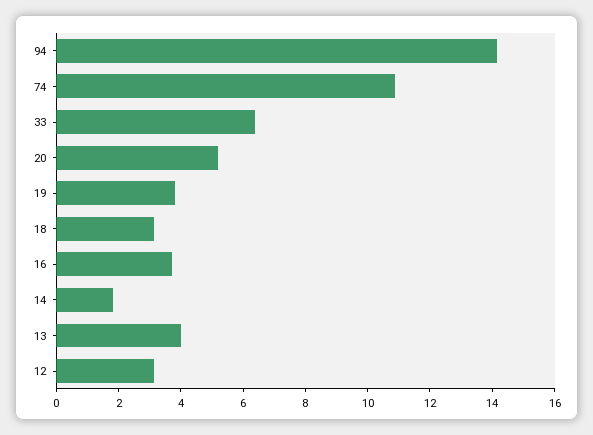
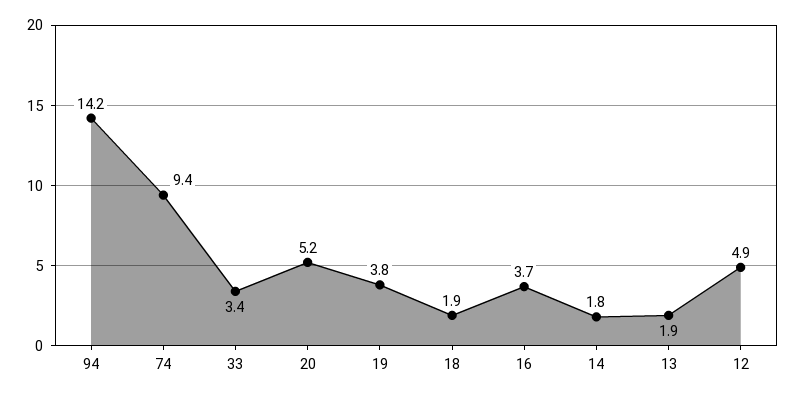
74: 11 -> 9.4
33: 6.5 -> 3.4
18: 3 -> 1.9
13: 4 -> 1.9
12: 3 -> 4.9

